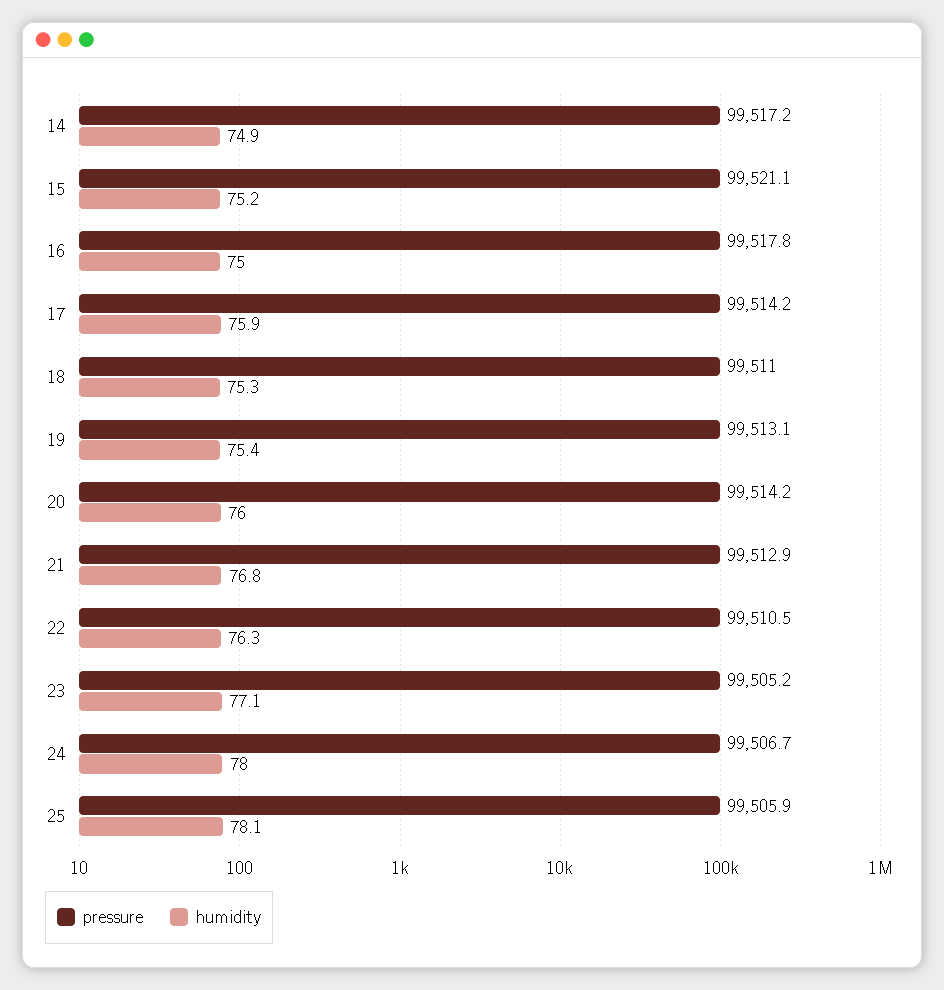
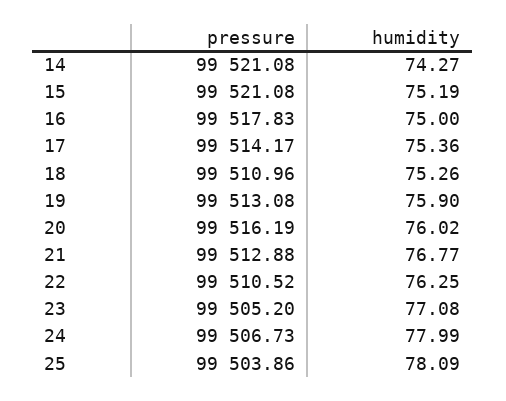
pressure, 14: 99517.2 -> 99521.08
humidity, 14: 74.9 -> 74.27
humidity, 17: 75.9 -> 75.36
humidity, 19: 75.4 -> 75.9
pressure, 20: 99514.2 -> 99516.19
pressure, 25: 99505.9 -> 99503.86

